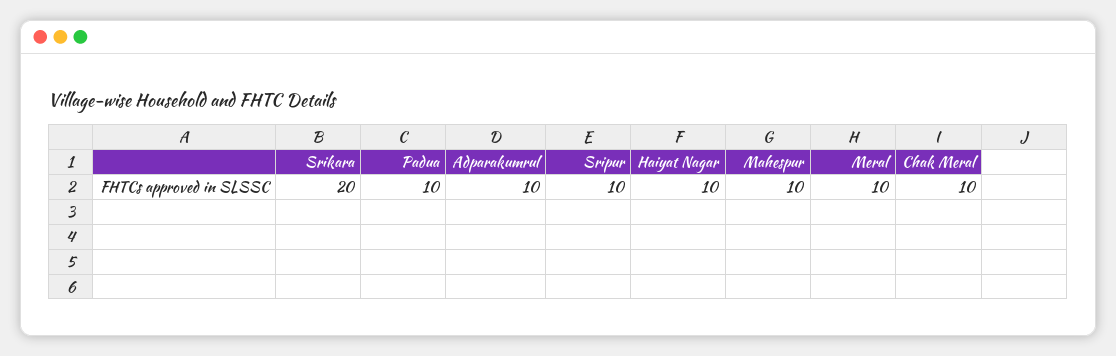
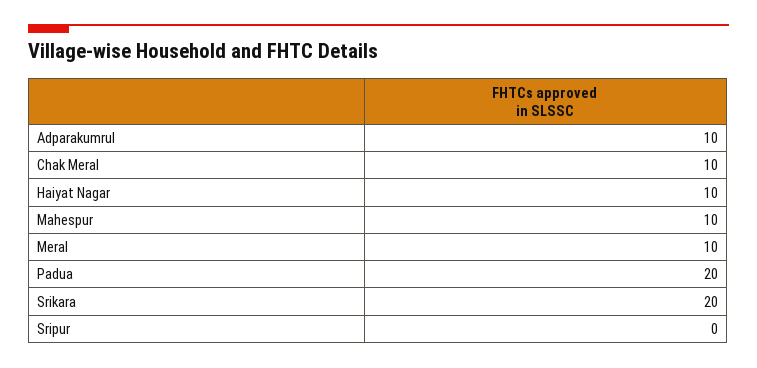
Padua: 10 -> 20
Sripur: 10 -> 0

